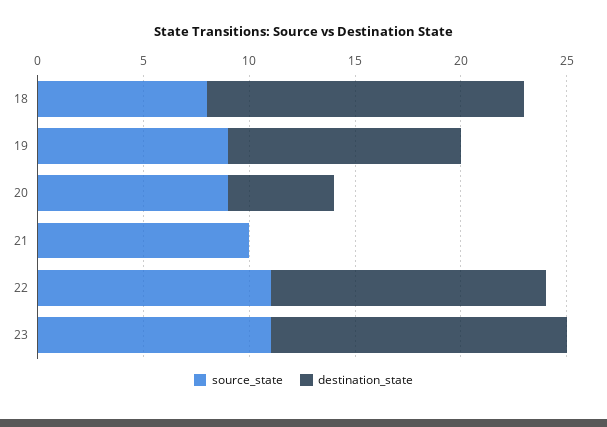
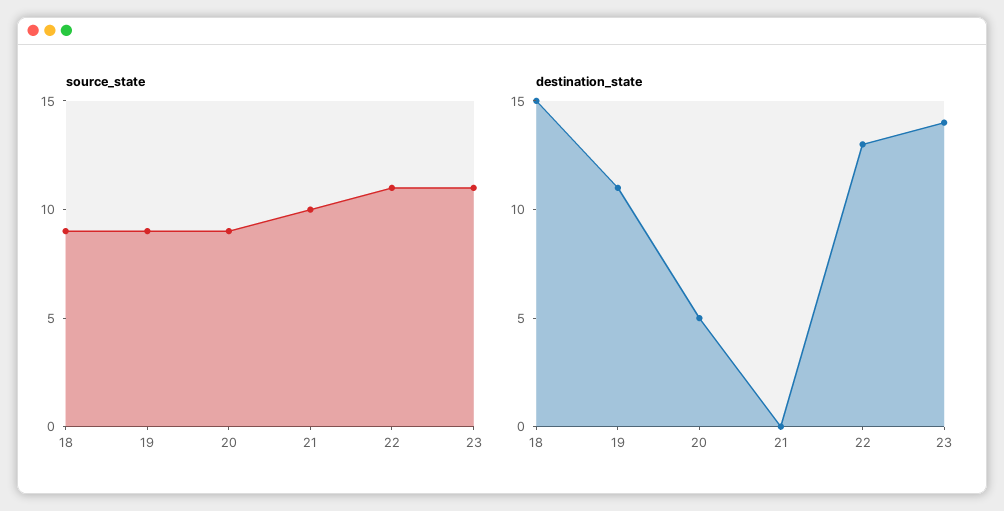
source_state, 18: 8 -> 9

